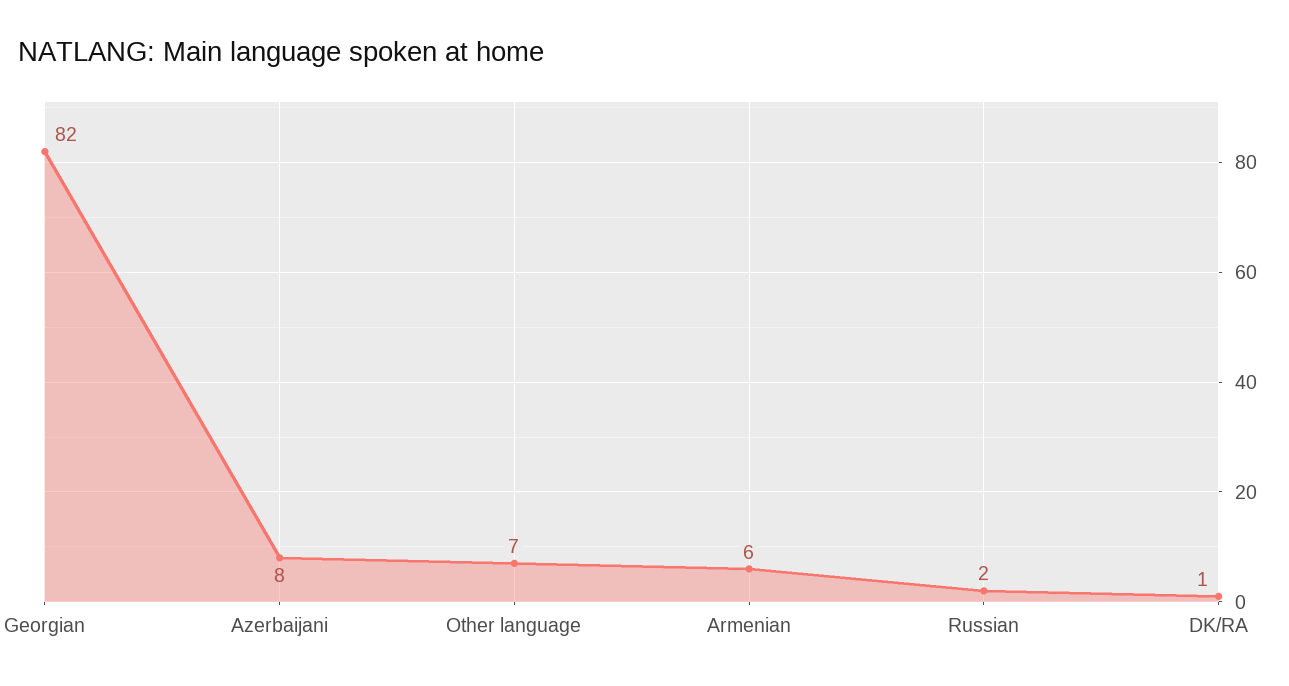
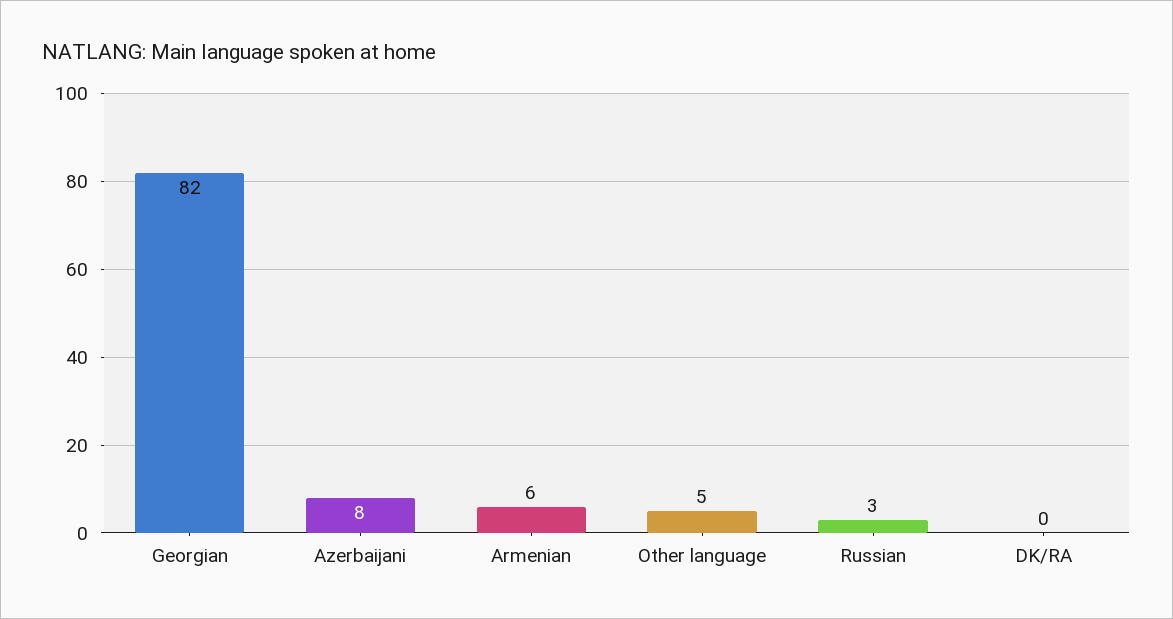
Other language: 7 -> 5
Russian: 2 -> 3
DK/RA: 1 -> 0

